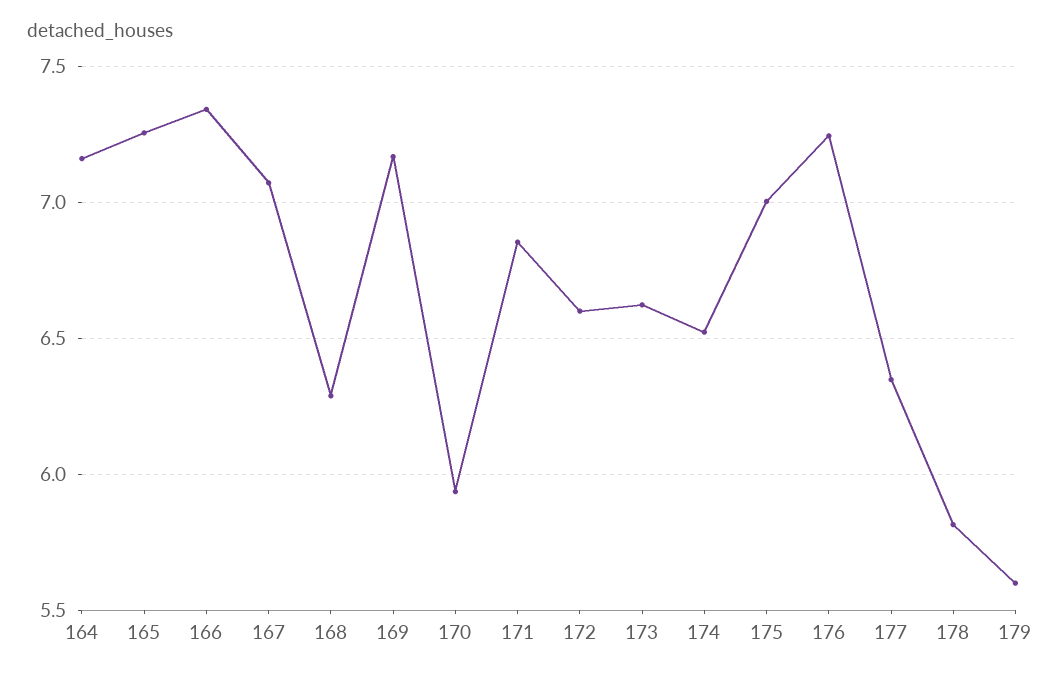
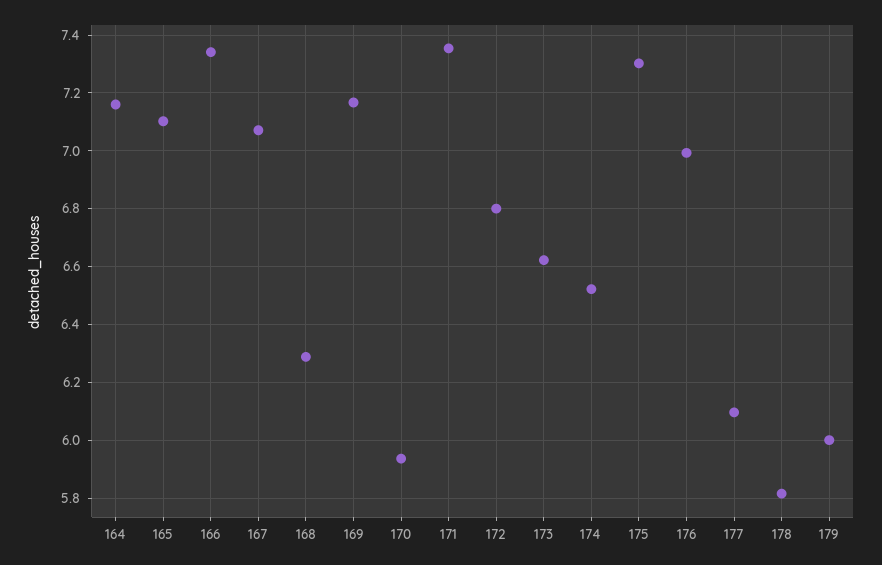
165: 7.25 -> 7.1
171: 6.85 -> 7.35
172: 6.6 -> 6.8
175: 7 -> 7.3
176: 7.25 -> 7
177: 6.35 -> 6.1
179: 5.6 -> 6

